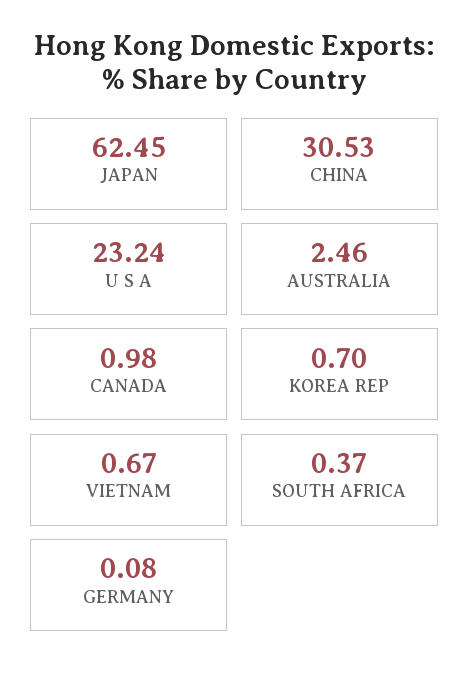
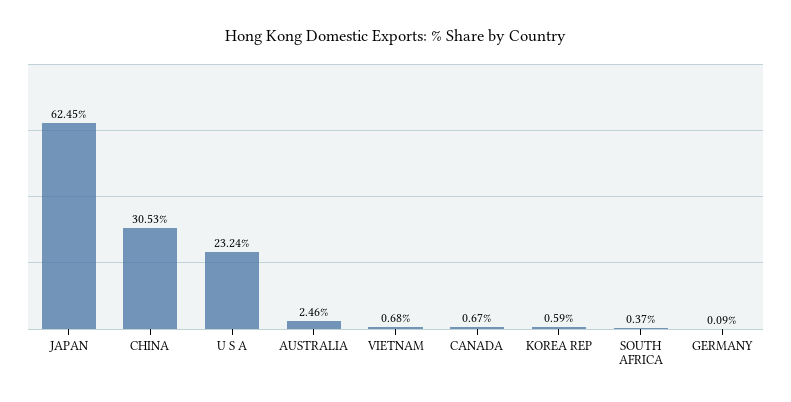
CANADA: 0.98 -> 0.67
KOREA REP: 0.7 -> 0.59
VIETNAM: 0.67 -> 0.68
GERMANY: 0.08 -> 0.09

